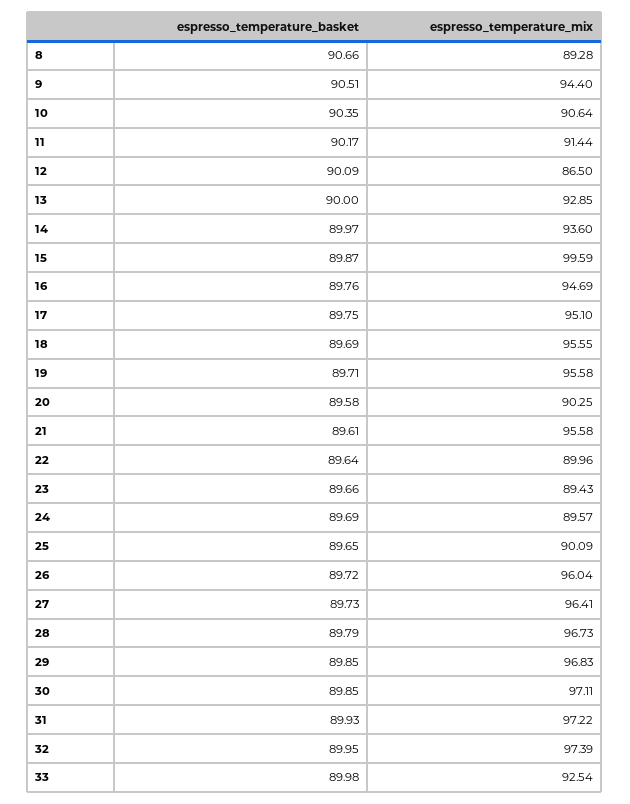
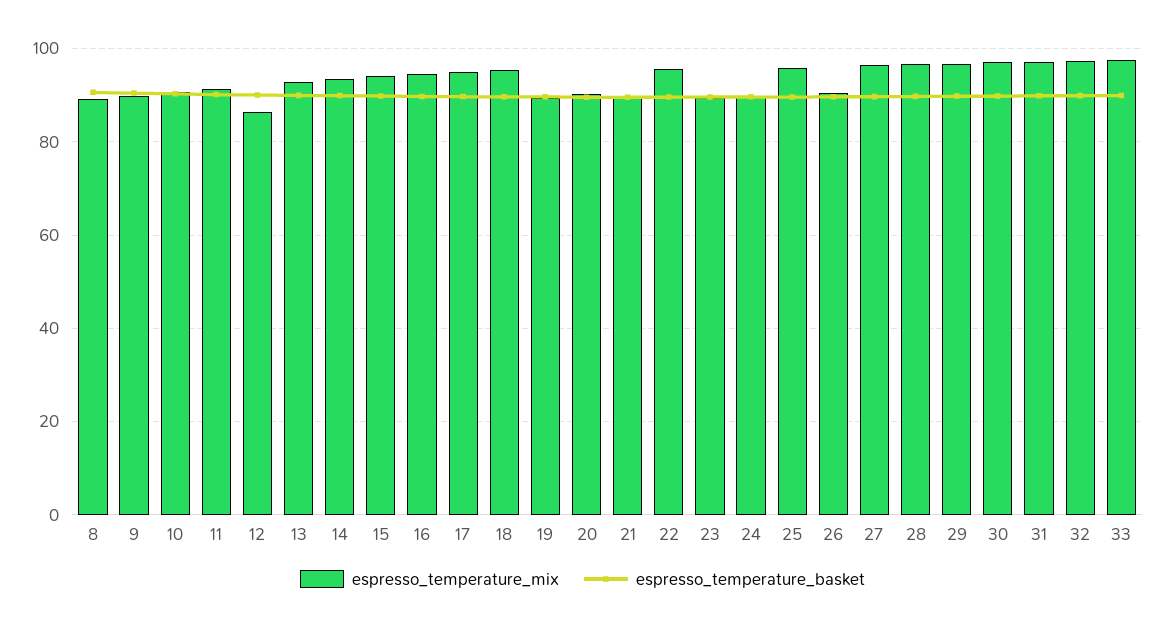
espresso_temperature_mix, 9: 94.4 -> 90
espresso_temperature_mix, 15: 99.59 -> 94
espresso_temperature_mix, 19: 95.58 -> 90
espresso_temperature_mix, 21: 95.58 -> 90
espresso_temperature_mix, 22: 89.96 -> 96
espresso_temperature_mix, 25: 90.09 -> 96
espresso_temperature_mix, 26: 96.04 -> 90
espresso_temperature_mix, 33: 92.54 -> 98

